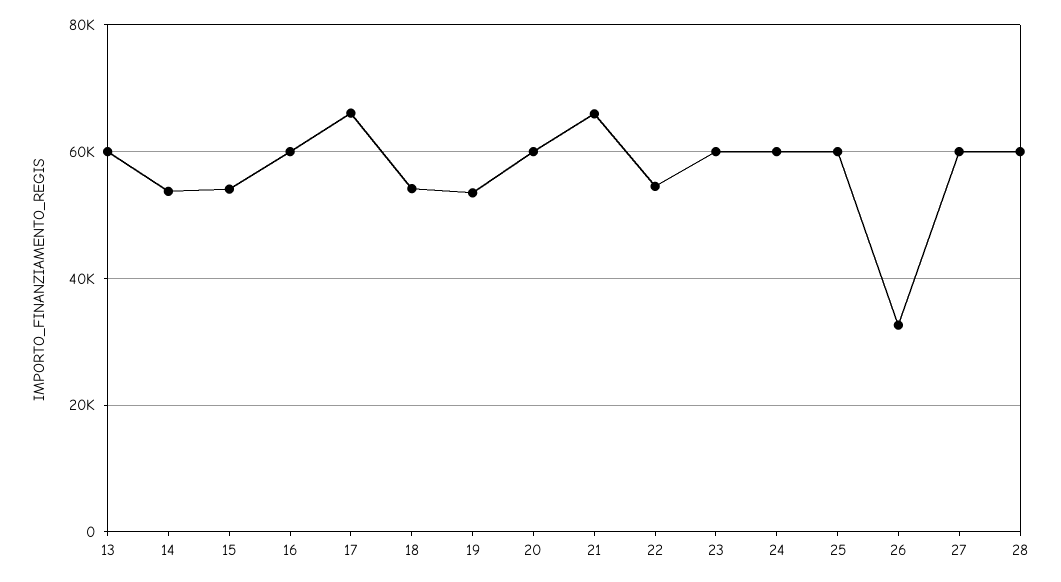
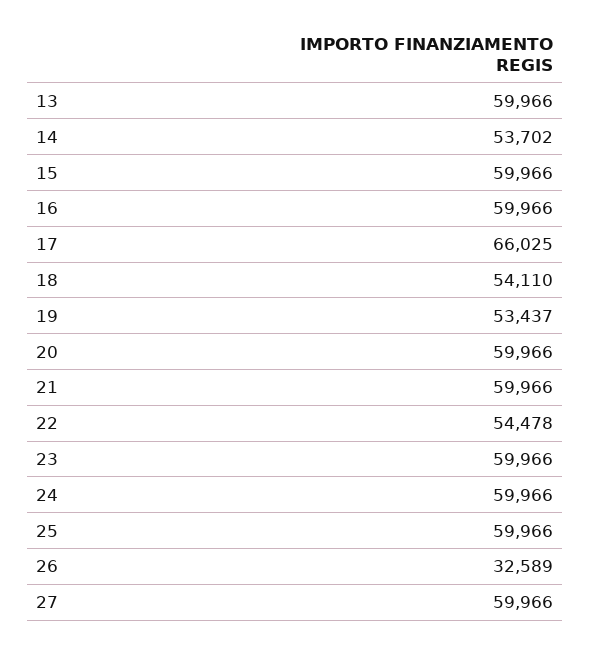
15: 54000 -> 59966
21: 66000 -> 59966
28: 60000 -> none

